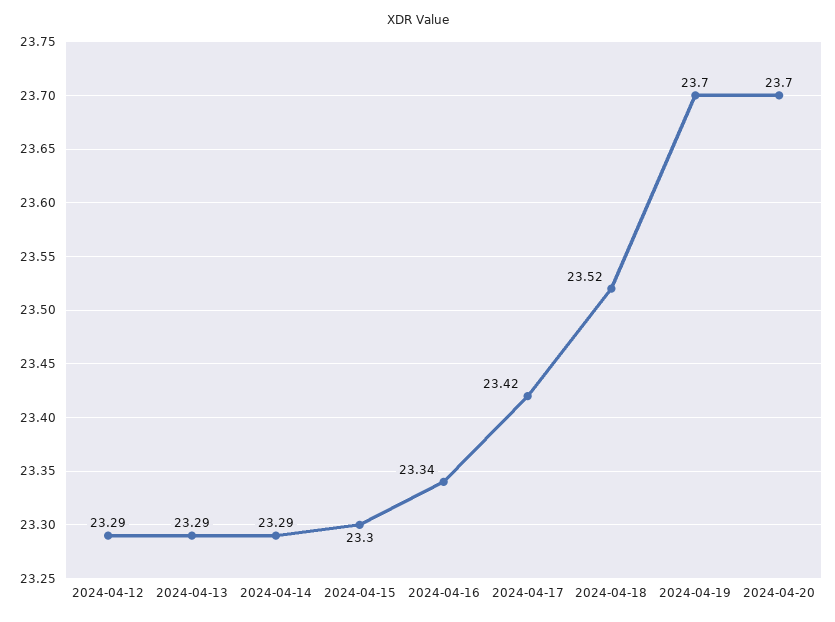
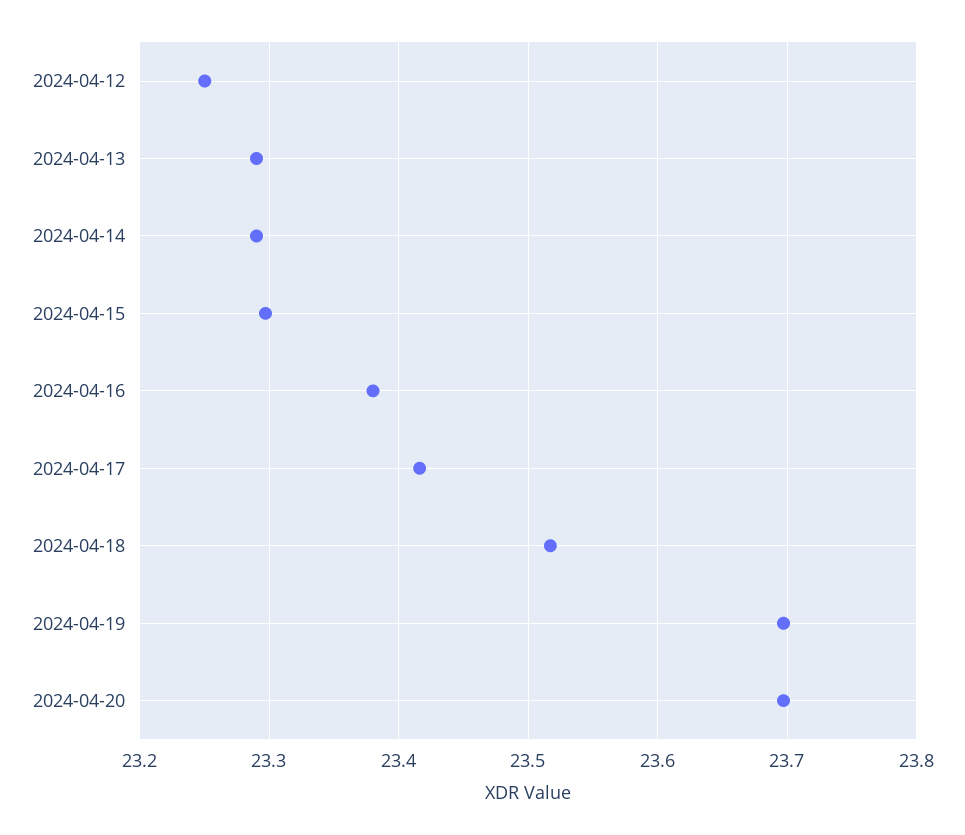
2024-04-12: 23.29 -> 23.25
2024-04-16: 23.34 -> 23.38

